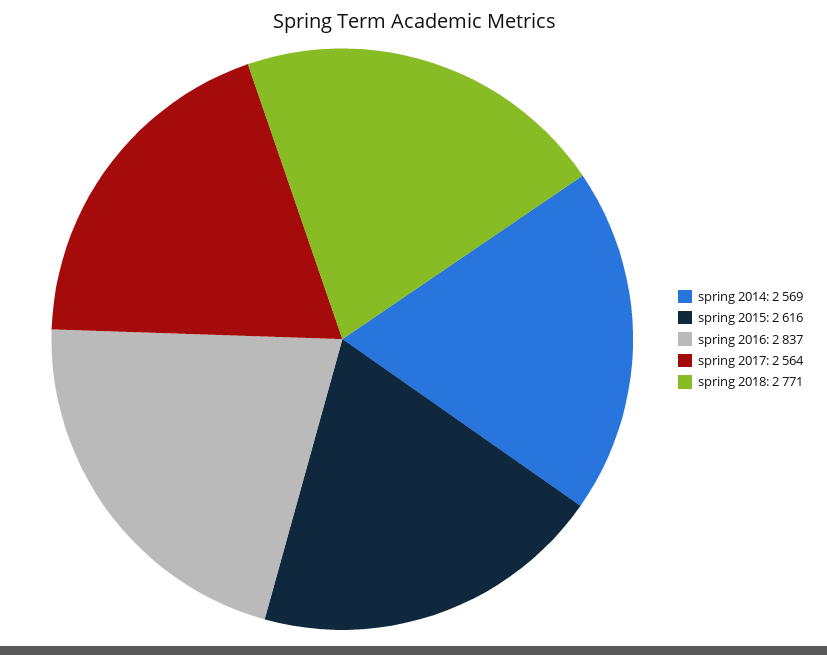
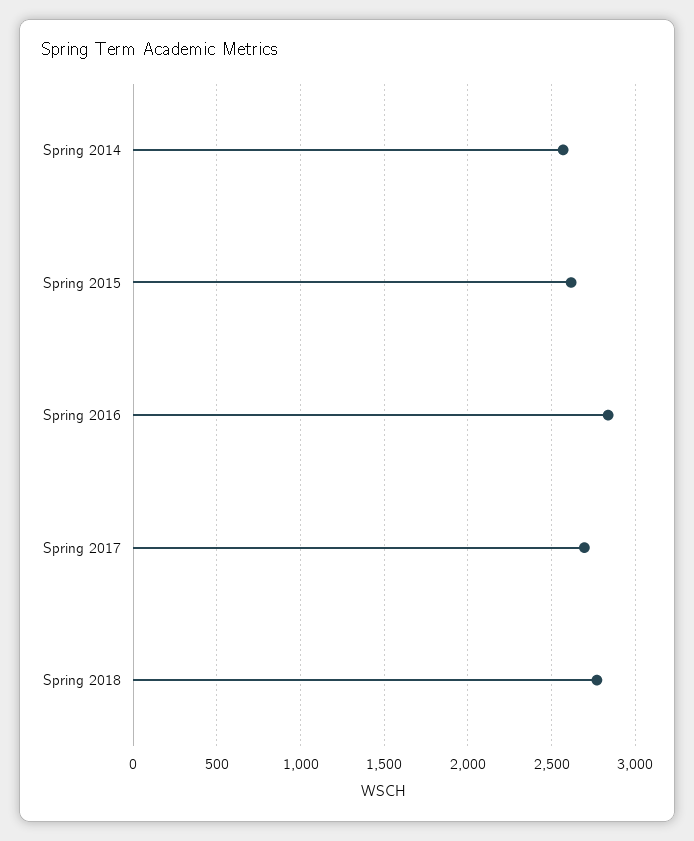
spring 2017: 2564 -> 2700

